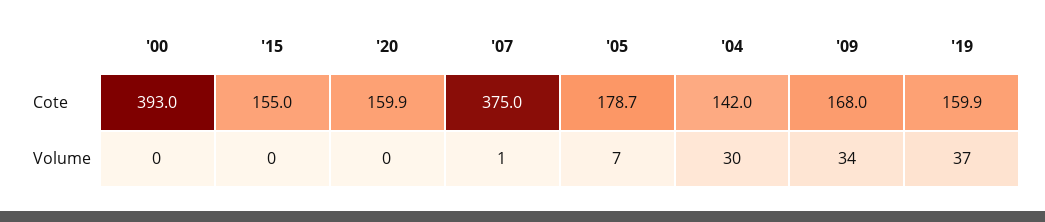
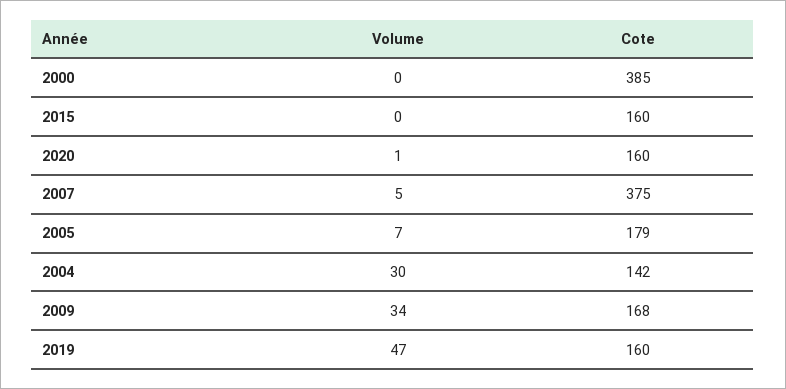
'00, Cote: 393 -> 385
'15, Cote: 155 -> 160
'20, Volume: 0 -> 1
'07, Volume: 1 -> 5
'19, Volume: 37 -> 47

